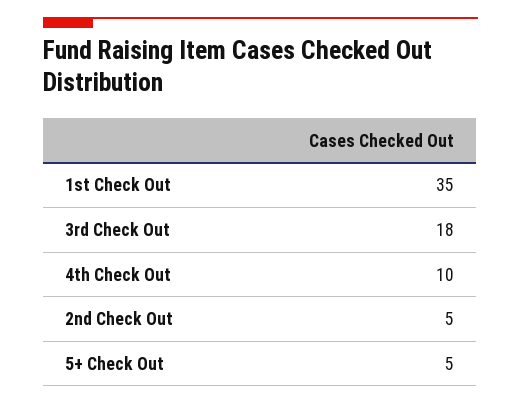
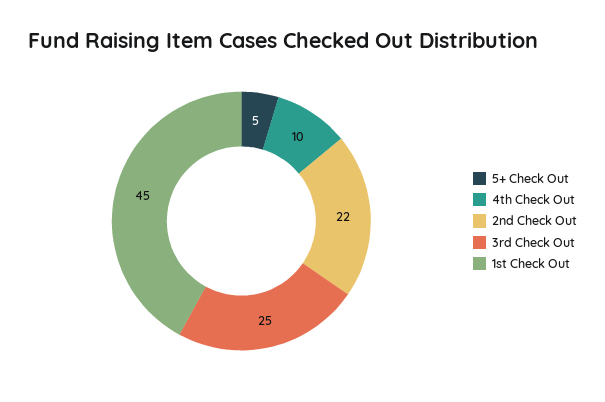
1st Check Out: 35 -> 45
3rd Check Out: 18 -> 25
2nd Check Out: 5 -> 22

